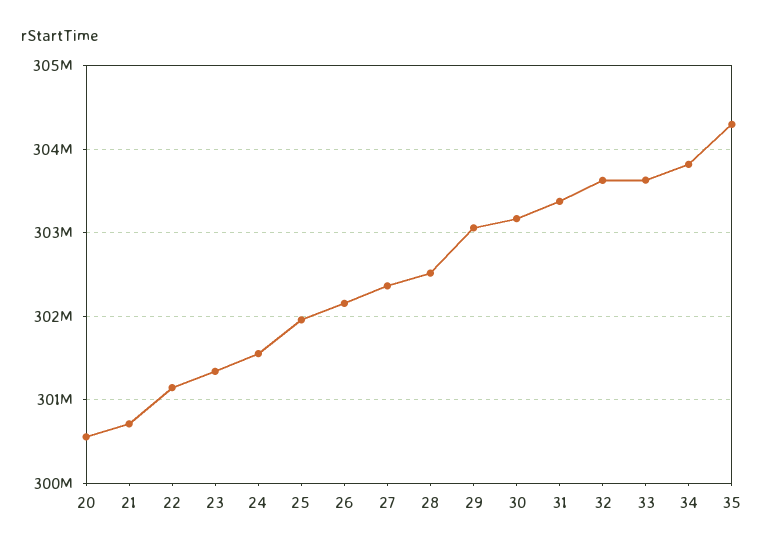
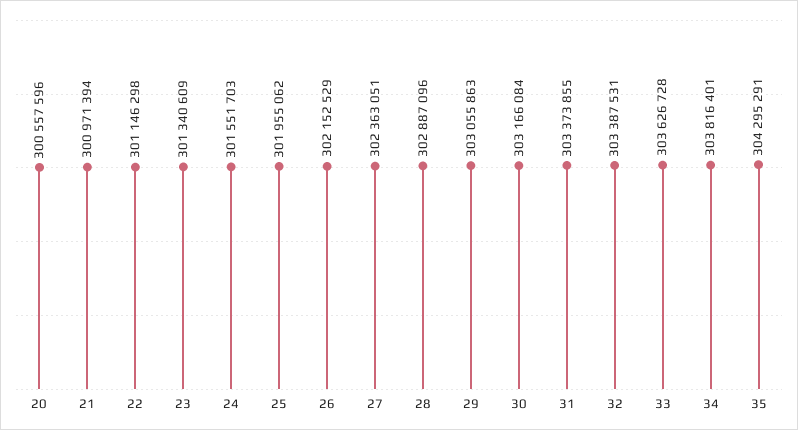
21: 300700000 -> 300971394
28: 302500000 -> 302887096
32: 303600000 -> 303387531

